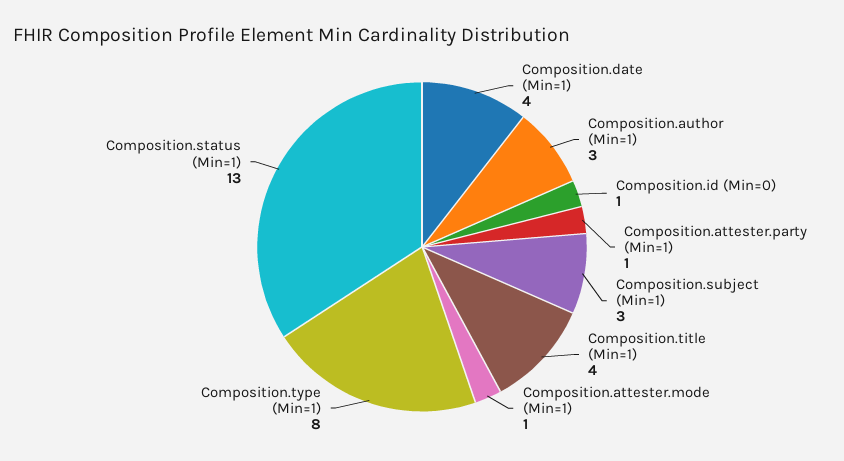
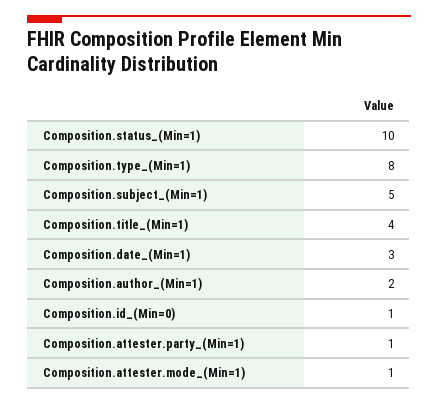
Composition.date (Min=1): 4 -> 3
Composition.author (Min=1): 3 -> 2
Composition.subject (Min=1): 3 -> 5
Composition.status (Min=1): 13 -> 10

